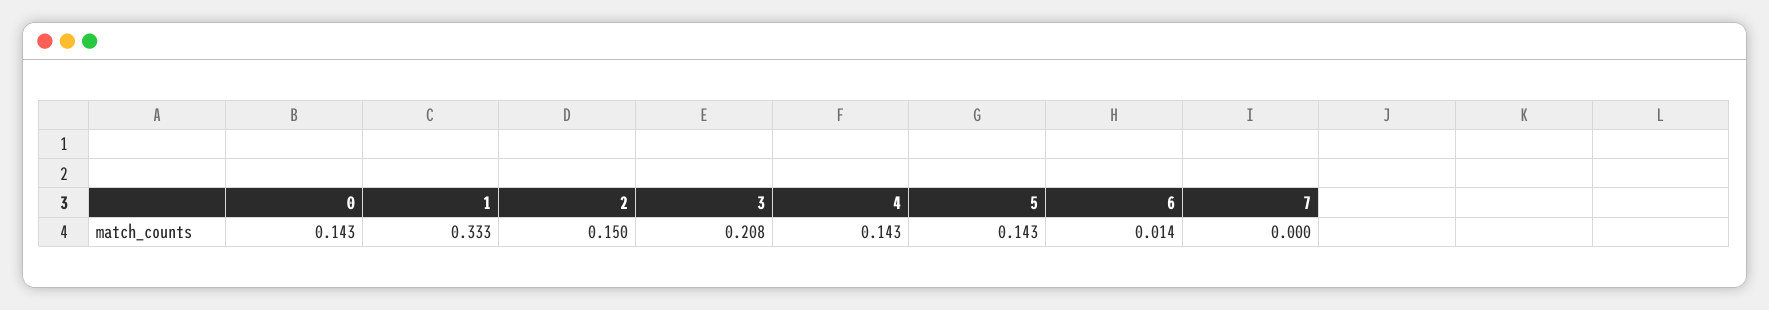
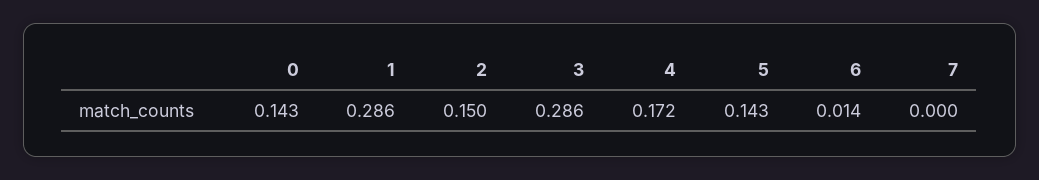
1: 0.333 -> 0.286
3: 0.208 -> 0.286
4: 0.143 -> 0.172

